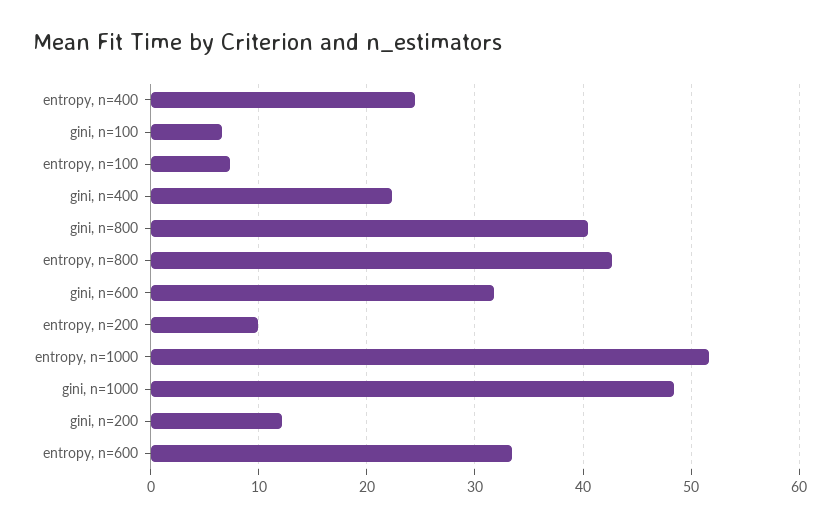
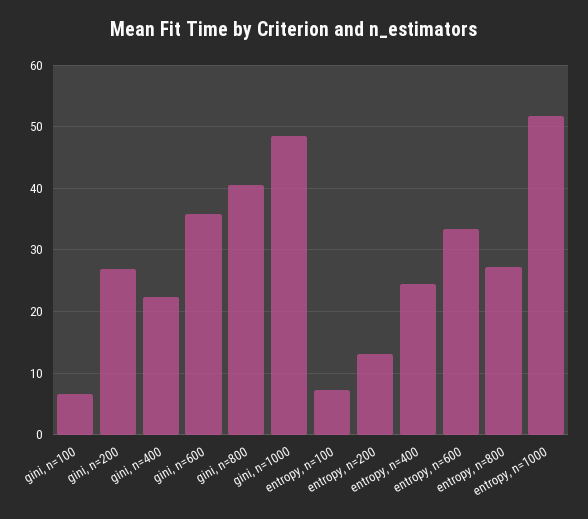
entropy, n=800: 43 -> 27
gini, n=600: 32 -> 36
entropy, n=200: 10 -> 13
gini, n=200: 12 -> 27

